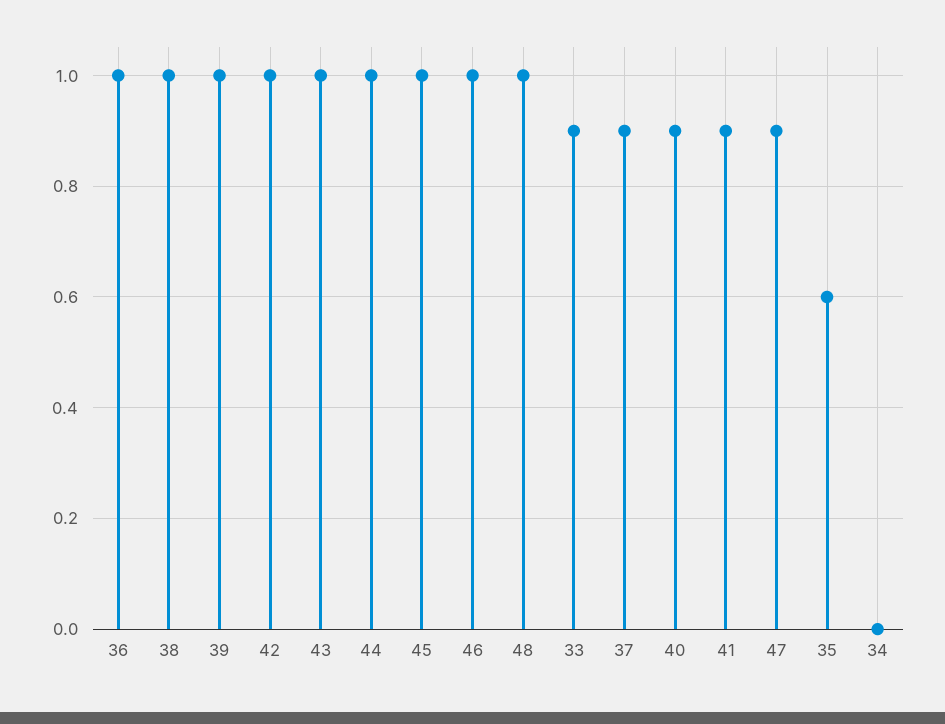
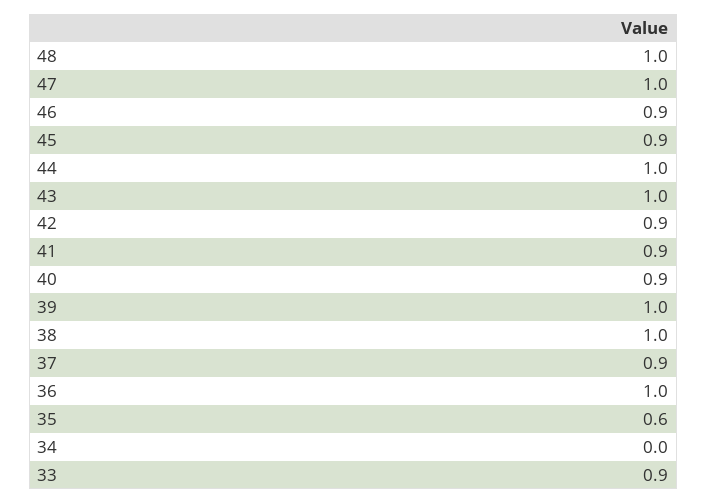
42: 1 -> 0.9
45: 1 -> 0.9
46: 1 -> 0.9
47: 0.9 -> 1

